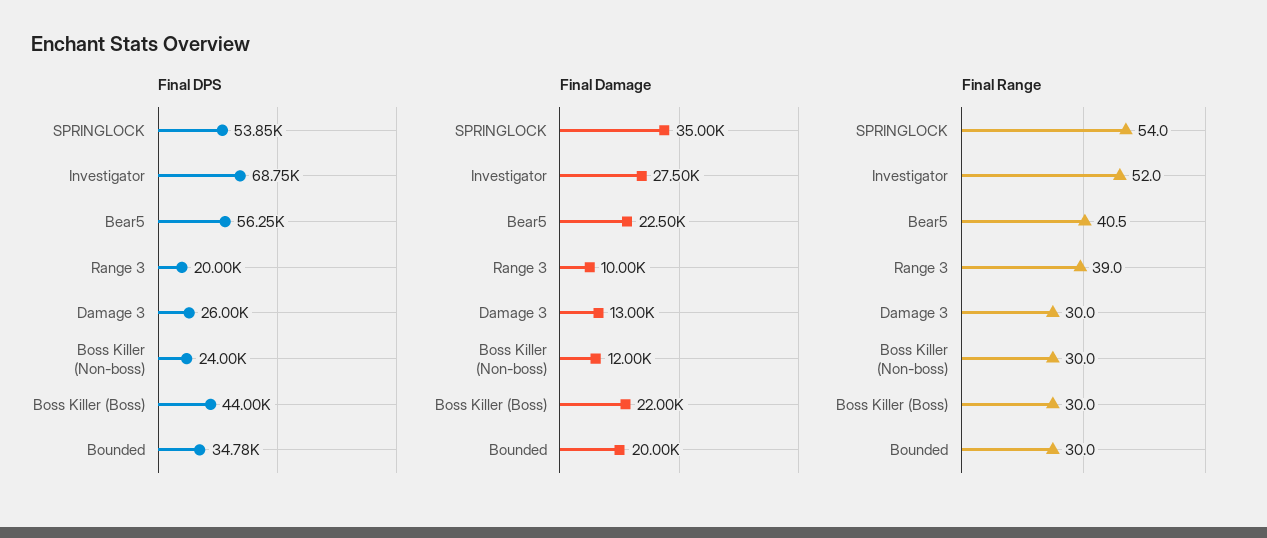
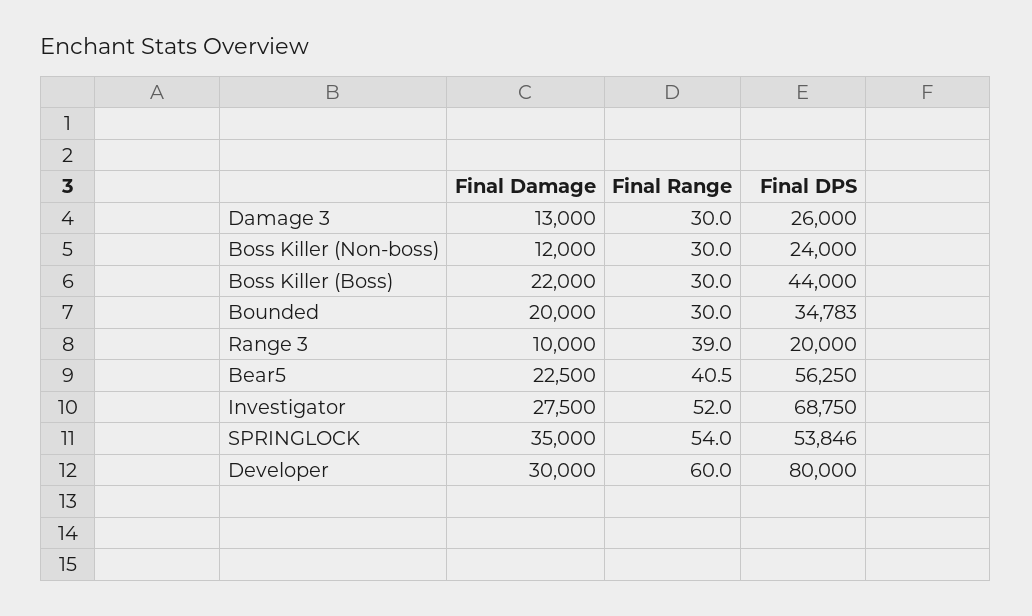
Final Damage, Developer: none -> 30000
Final Range, Developer: none -> 60
Final DPS, Developer: none -> 80000

